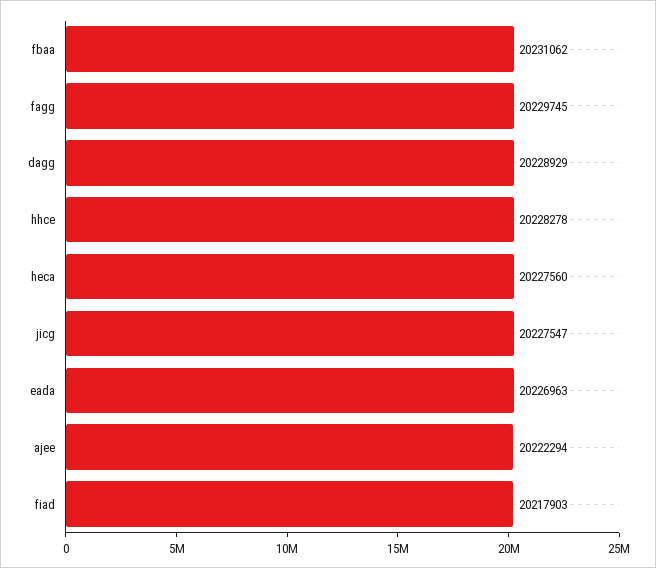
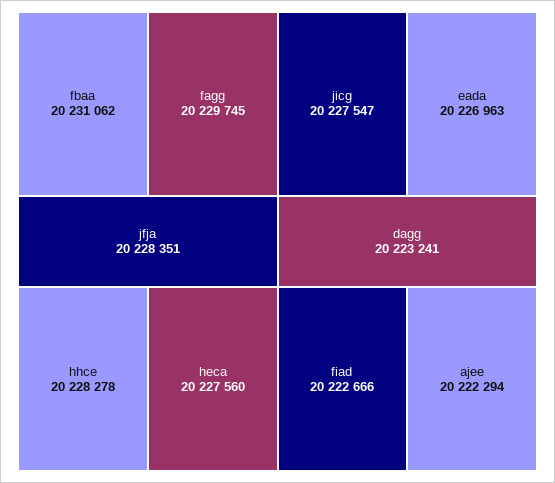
dagg: 20228929 -> 20223241
fiad: 20217903 -> 20222666
jfja: none -> 20228351

